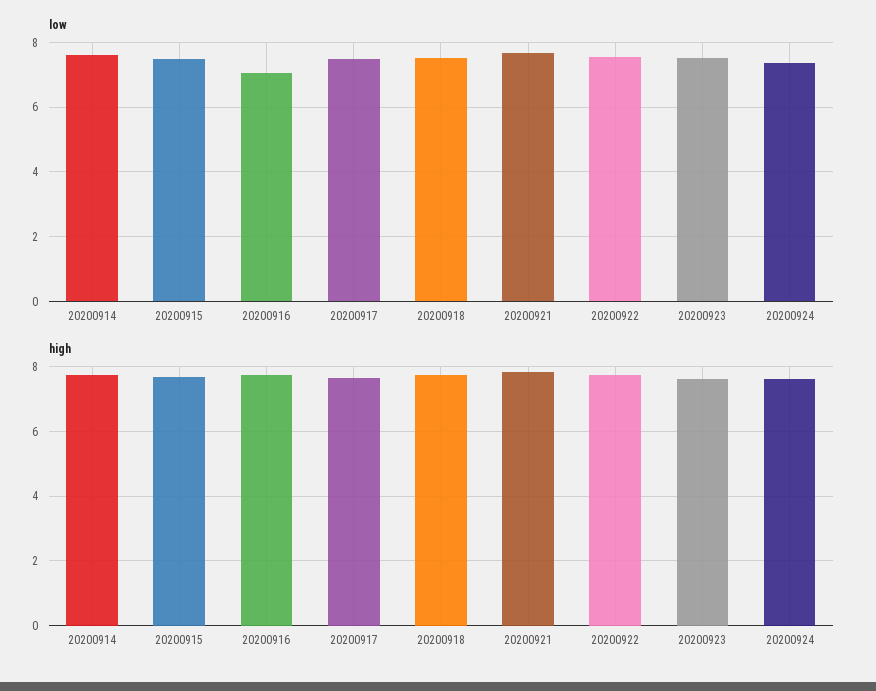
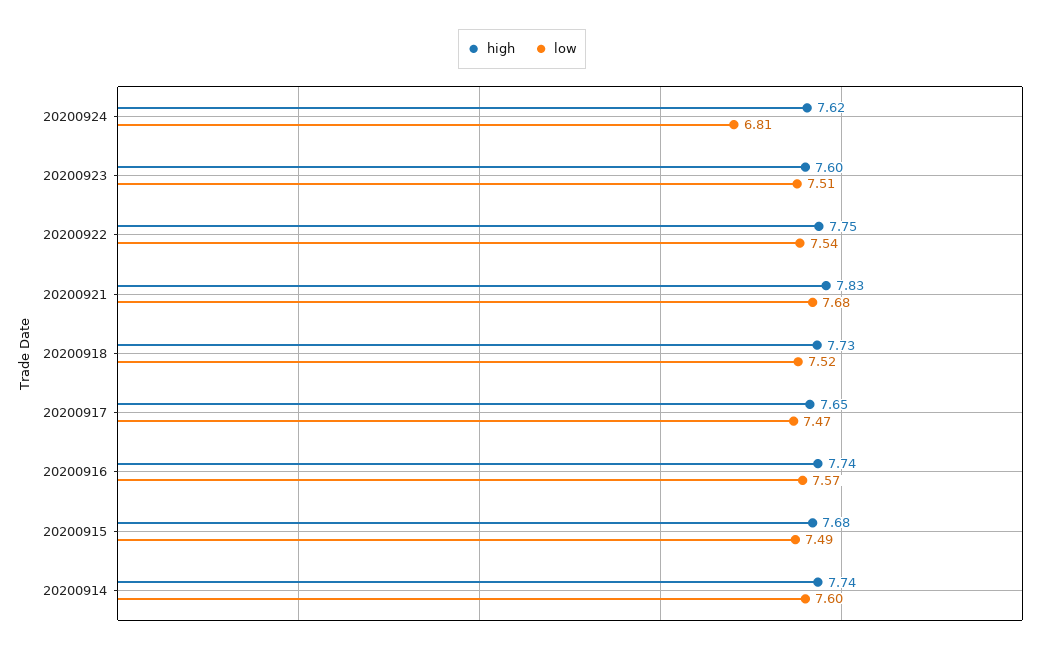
low, 20200916: 7 -> 7.57
low, 20200924: 7.4 -> 6.81

